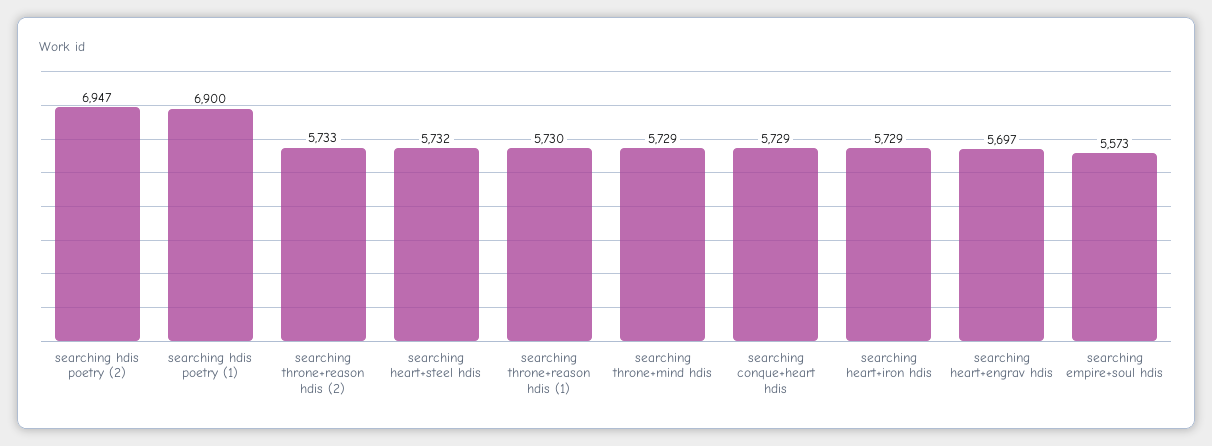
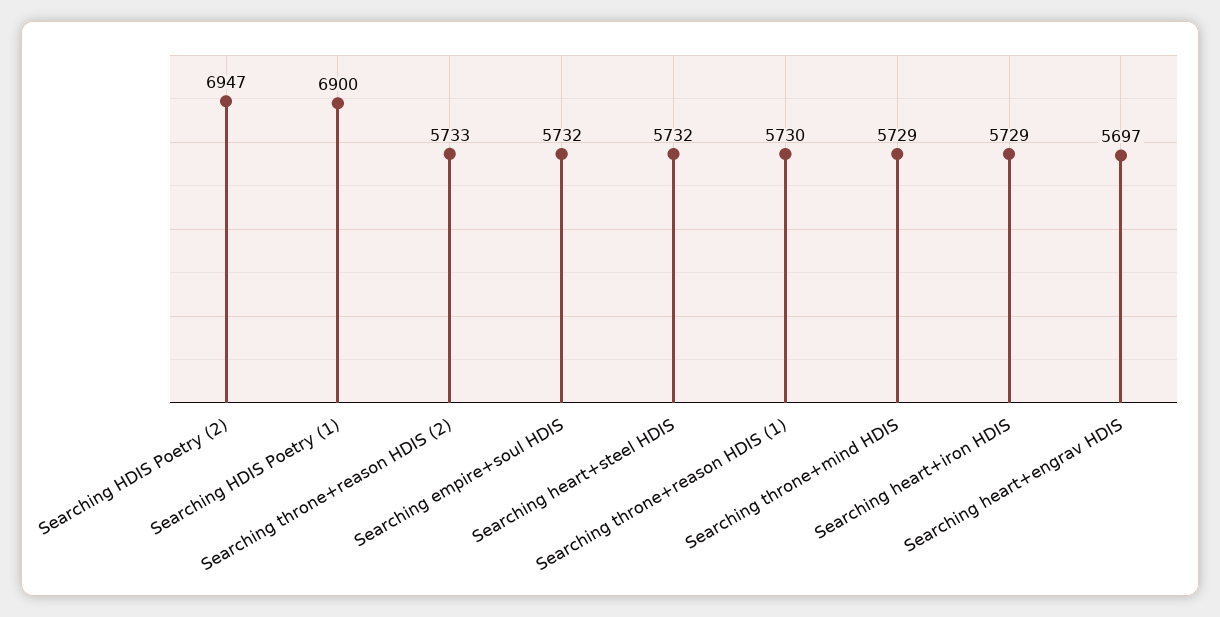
searching conque+heart hdis: 5729 -> none
searching empire+soul hdis: 5573 -> 5732

